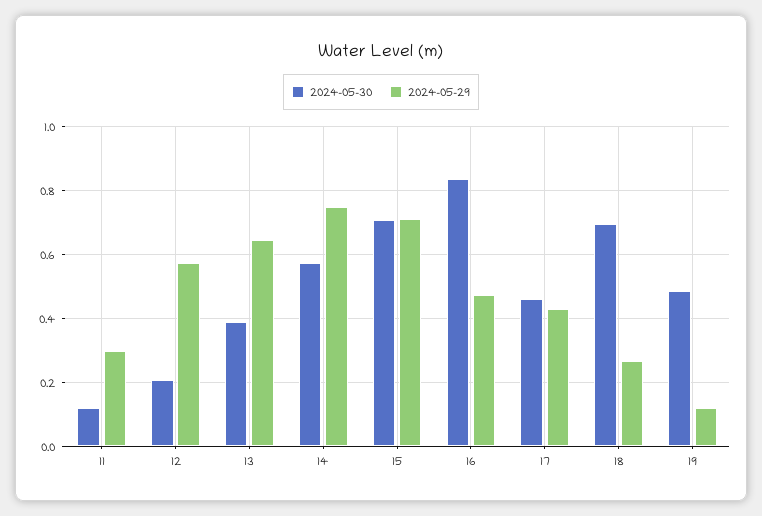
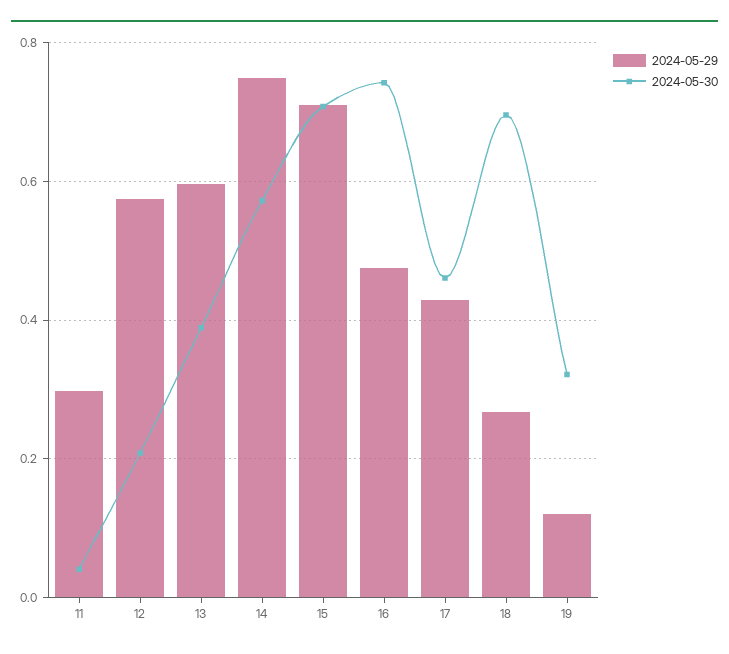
2024-05-30, 11: 0.12 -> 0.04
2024-05-29, 13: 0.64 -> 0.6
2024-05-30, 16: 0.84 -> 0.74
2024-05-30, 19: 0.48 -> 0.32

